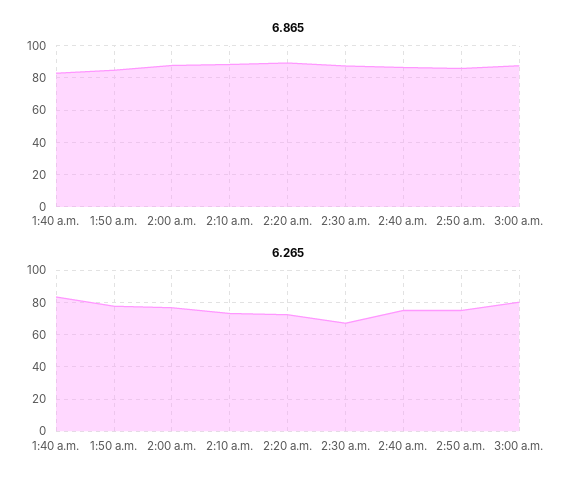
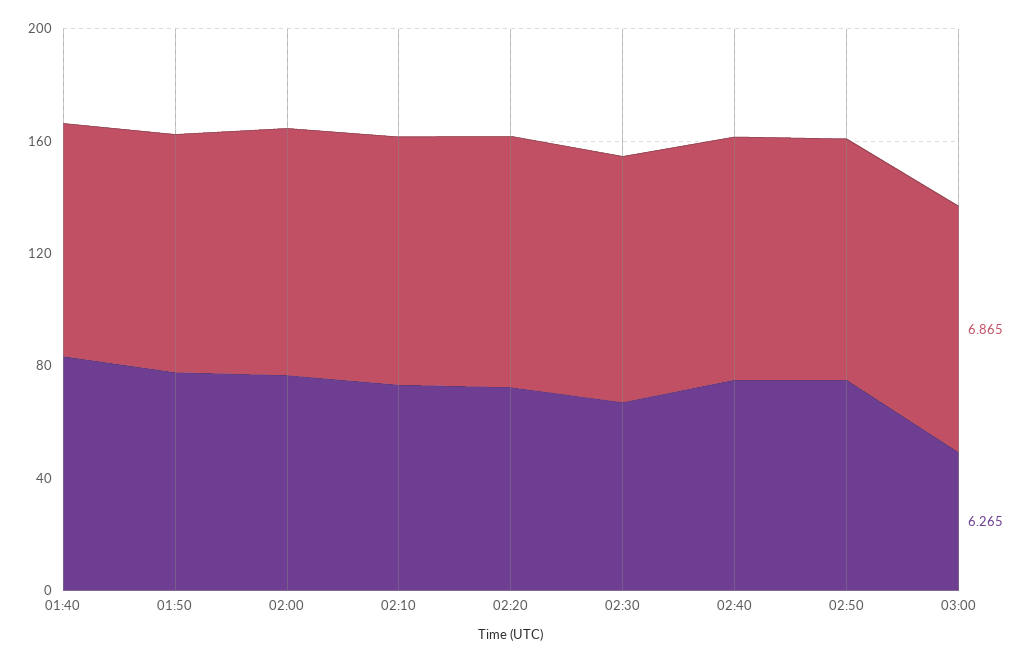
6.265, 3:00 a.m.: 80 -> 50

